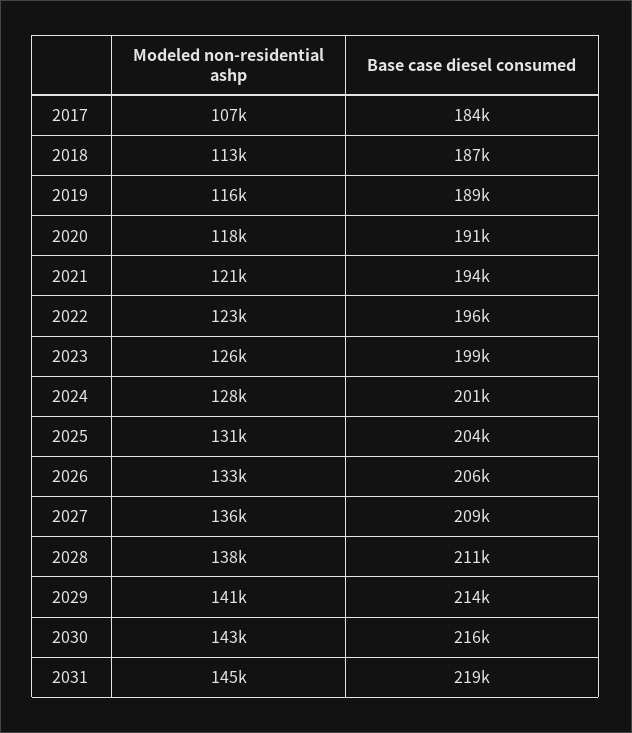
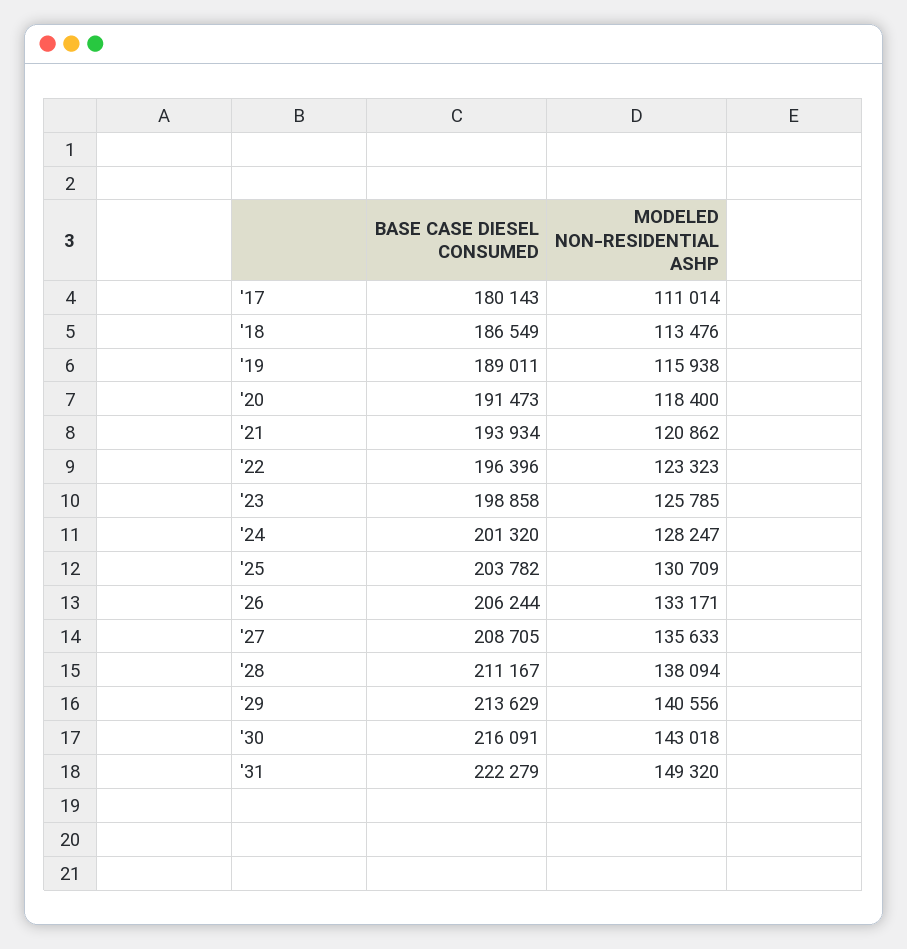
Modeled non-residential ashp, 2017: 107000 -> 111014
Base case diesel consumed, 2017: 184000 -> 180143
Modeled non-residential ashp, 2031: 145000 -> 149320
Base case diesel consumed, 2031: 219000 -> 222279

